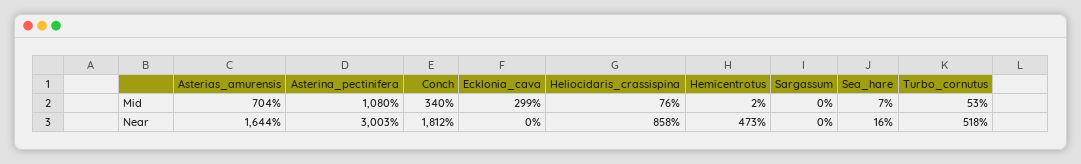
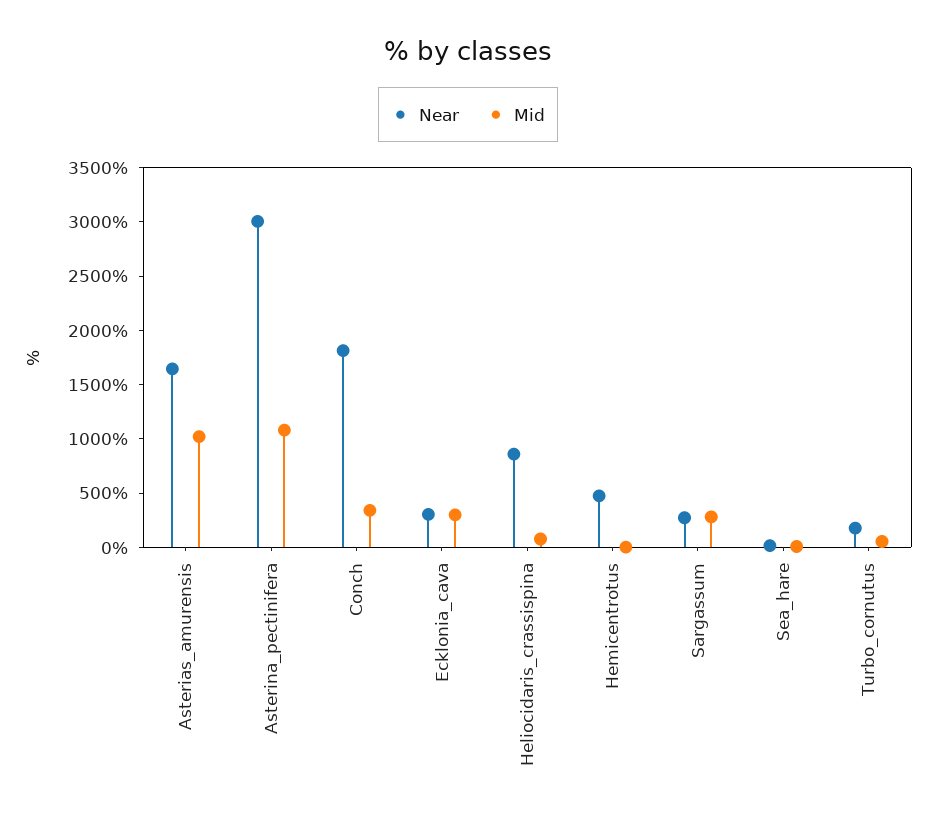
Mid, Asterias_amurensis: 704 -> 1000
Mid, Sargassum: 0 -> 300
Near, Ecklonia_cava: 0 -> 300
Near, Sargassum: 0 -> 300
Near, Turbo_cornutus: 518 -> 200

